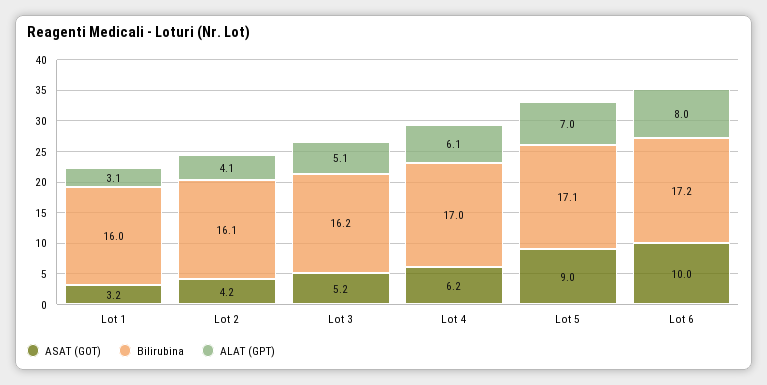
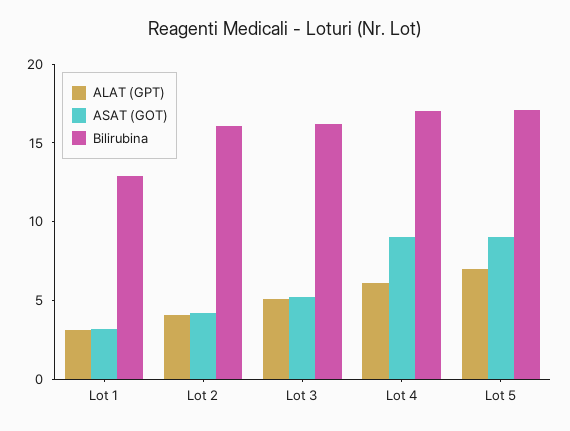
Bilirubina, Lot 1: 16 -> 13
ASAT (GOT), Lot 4: 6.2 -> 9
ASAT (GOT), Lot 6: 10 -> none
Bilirubina, Lot 6: 17.2 -> none
ALAT (GPT), Lot 6: 8 -> none

